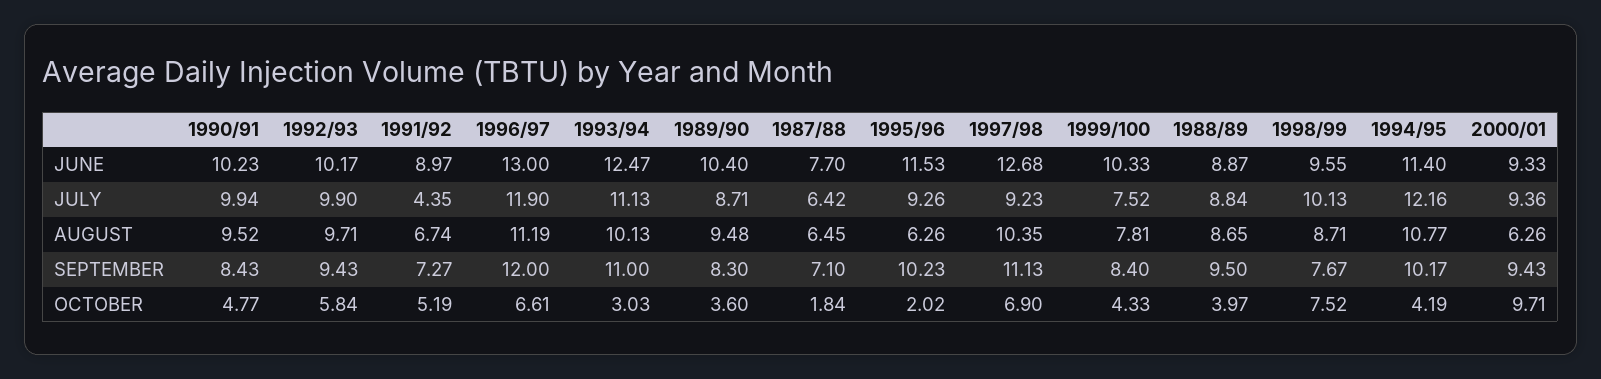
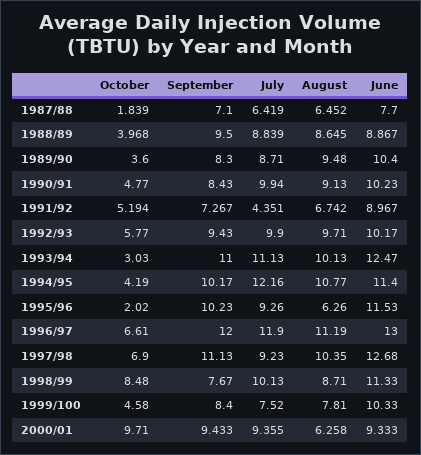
1998/99, JUNE: 9.55 -> 11.33
1990/91, AUGUST: 9.52 -> 9.13
1992/93, OCTOBER: 5.84 -> 5.77
1999/100, OCTOBER: 4.33 -> 4.58
1998/99, OCTOBER: 7.52 -> 8.48

